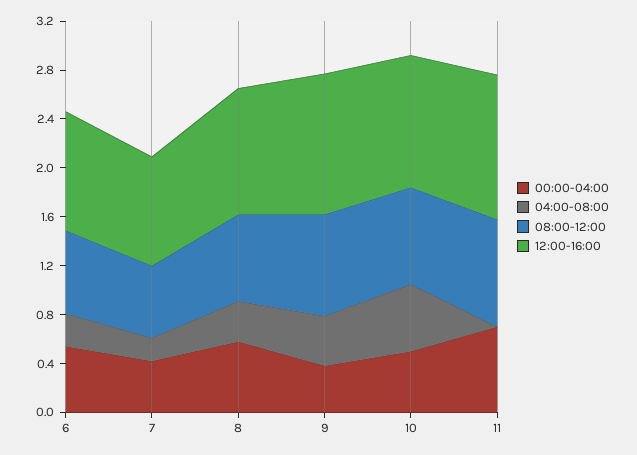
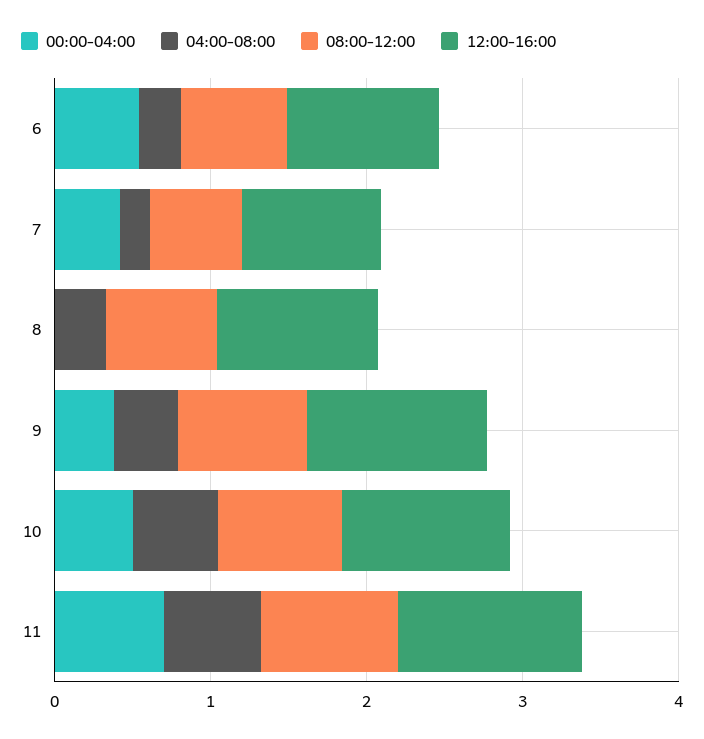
00:00-04:00, 8: 0.6 -> 0
04:00-08:00, 11: 0 -> 0.6

